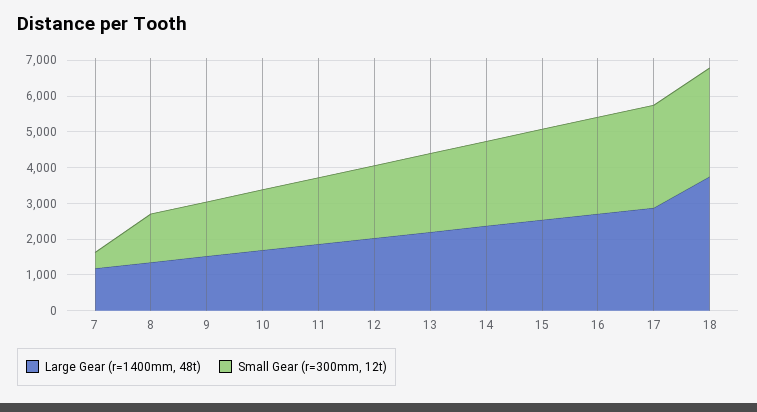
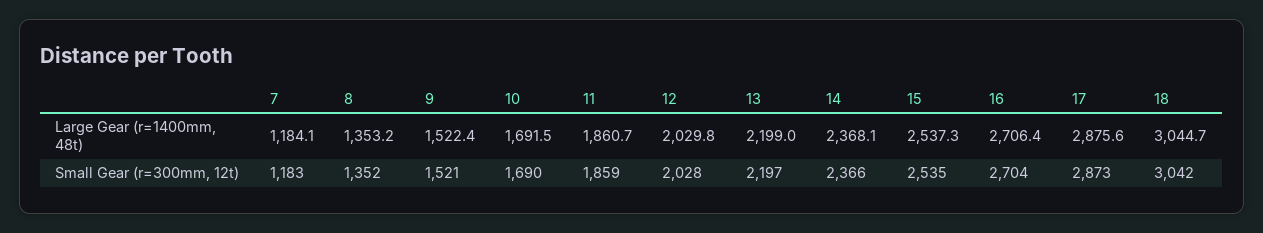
Small Gear (r=300mm, 12t), 7: 500 -> 1183
Large Gear (r=1400mm, 48t), 18: 3750 -> 3044.7

